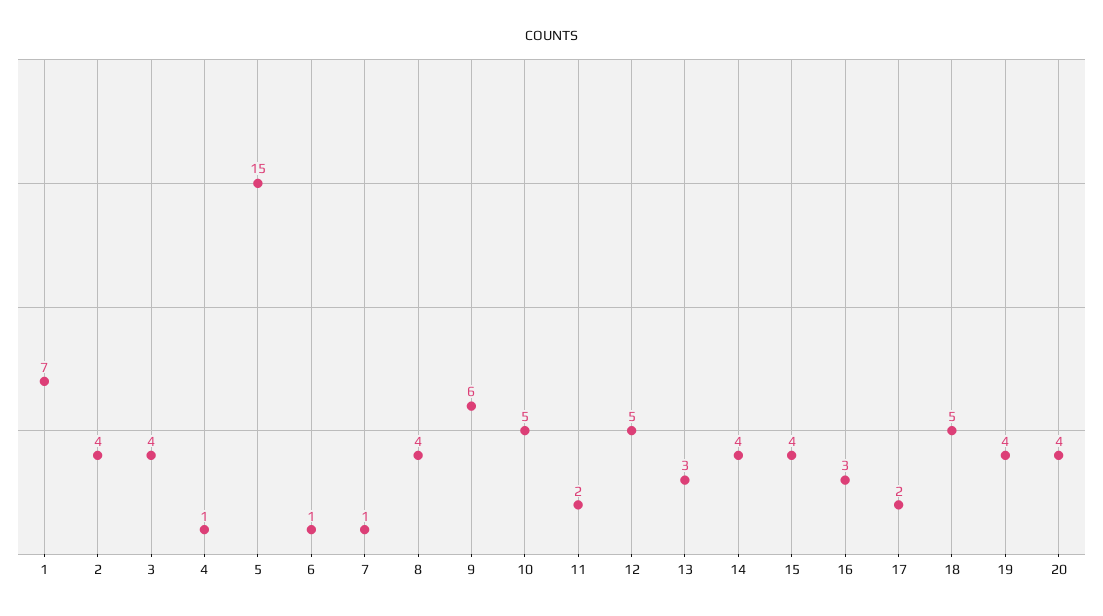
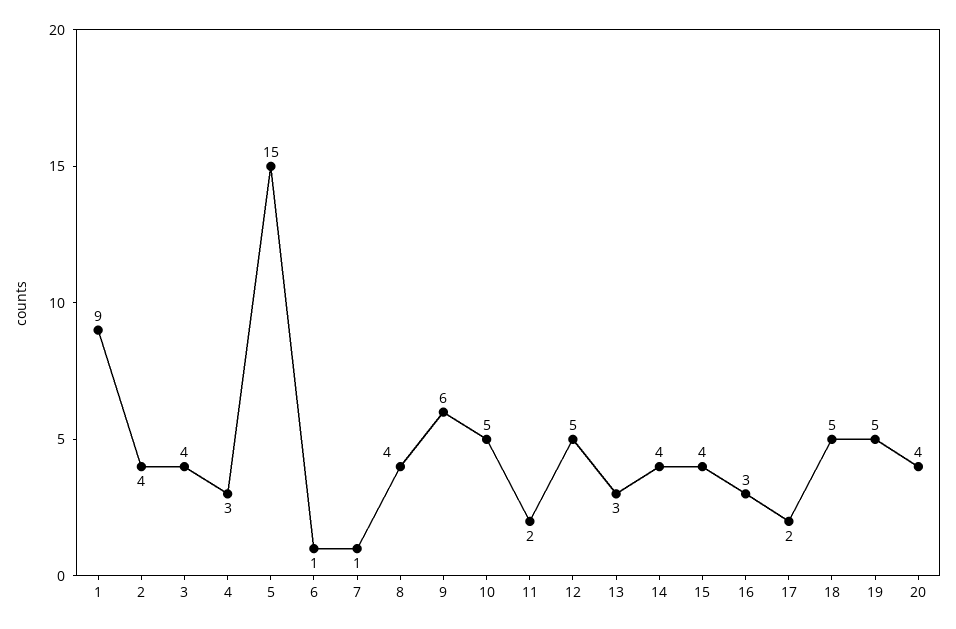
1: 7 -> 9
4: 1 -> 3
19: 4 -> 5

